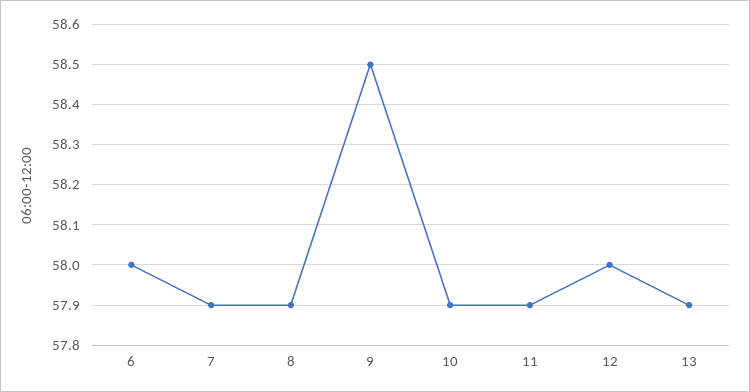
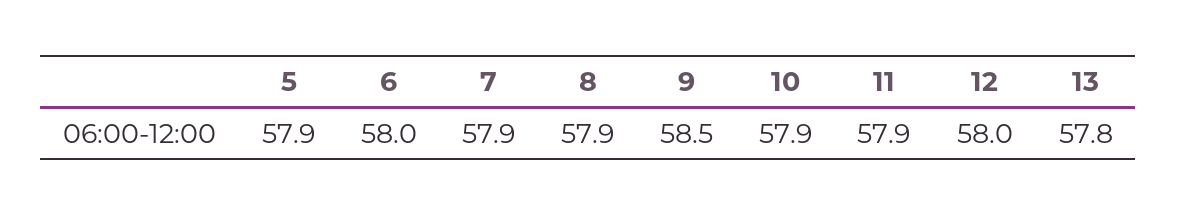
13: 57.9 -> 57.8
5: none -> 57.9

